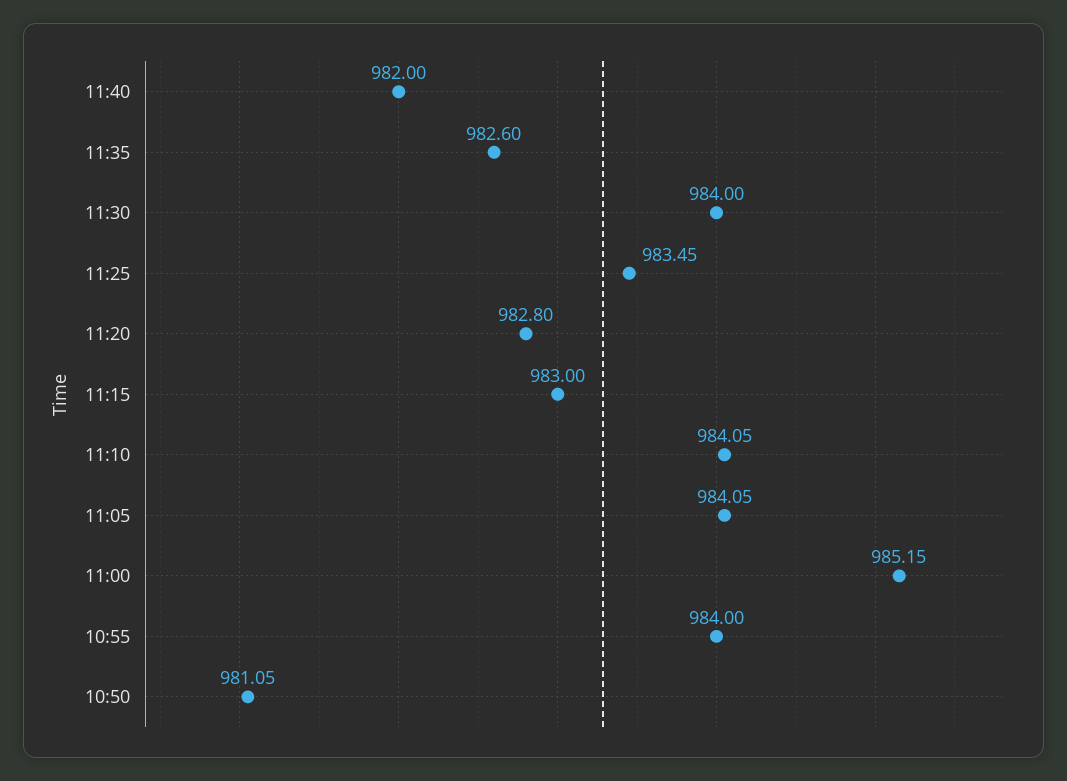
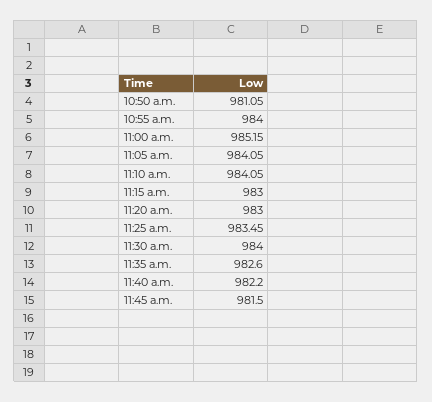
11:40: 982 -> 982.2
11:20: 982.8 -> 983
11:45 a.m.: none -> 981.5

